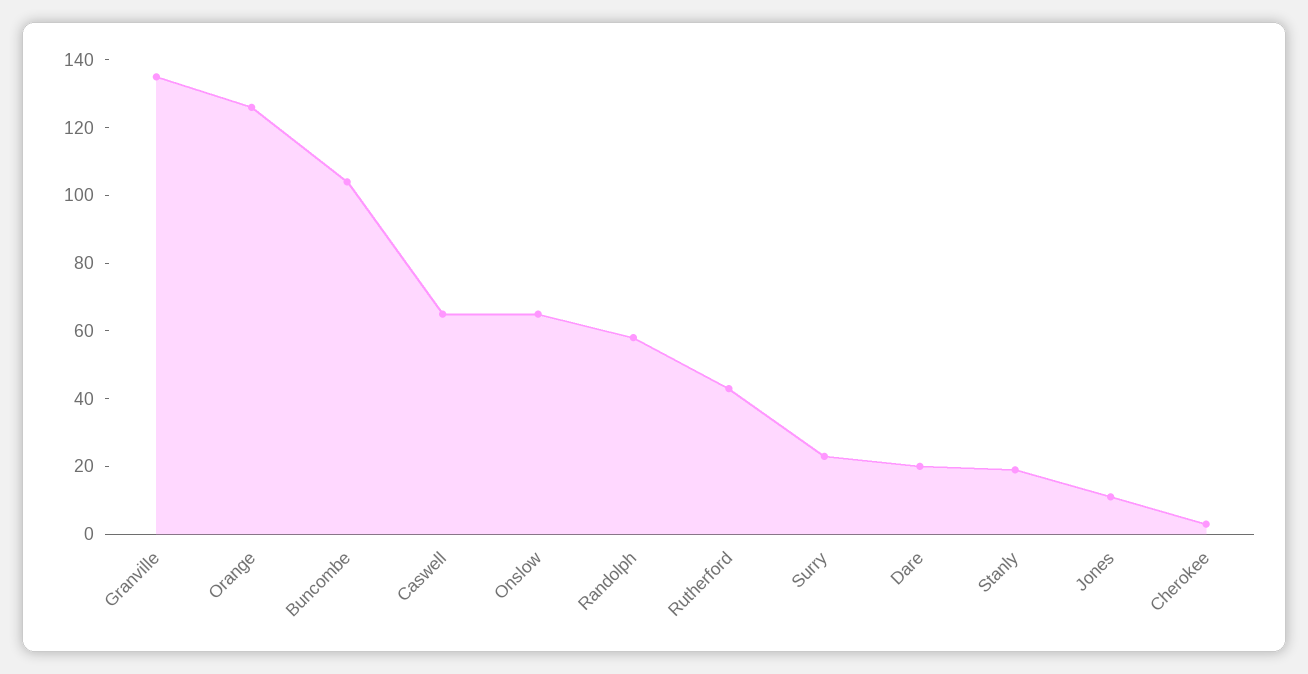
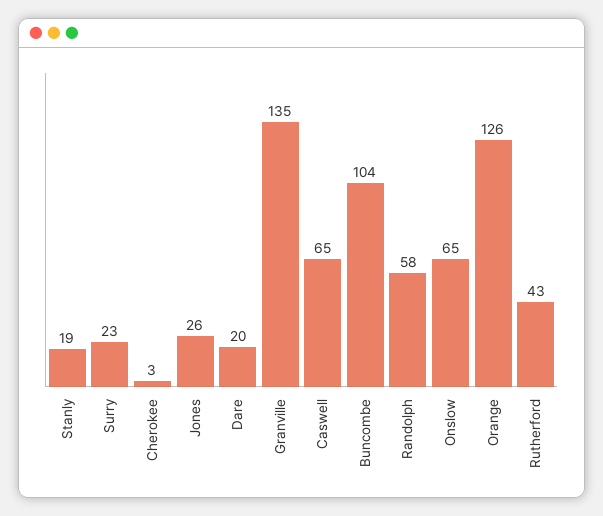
Jones: 10 -> 26

